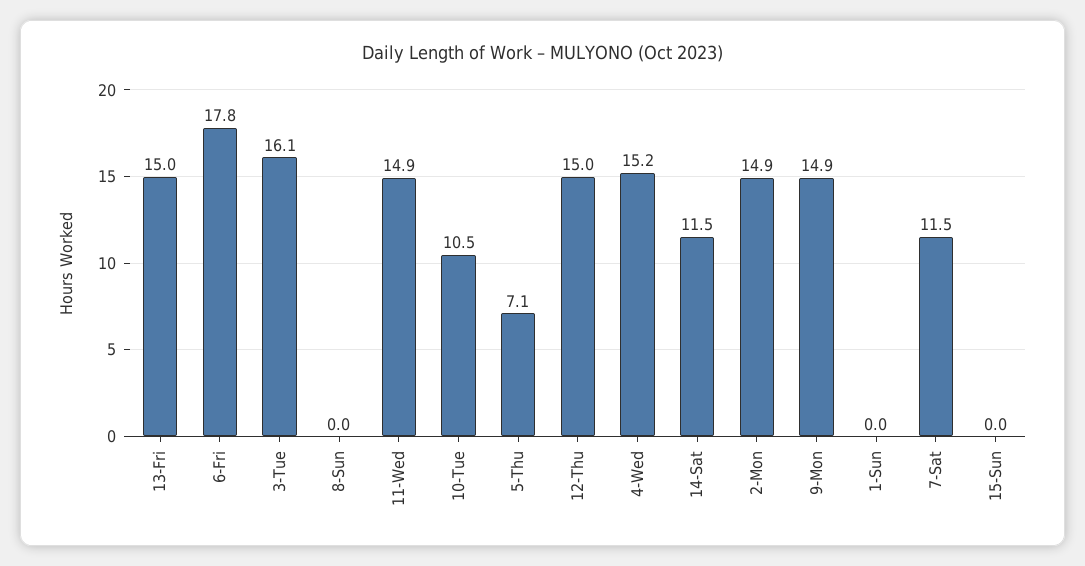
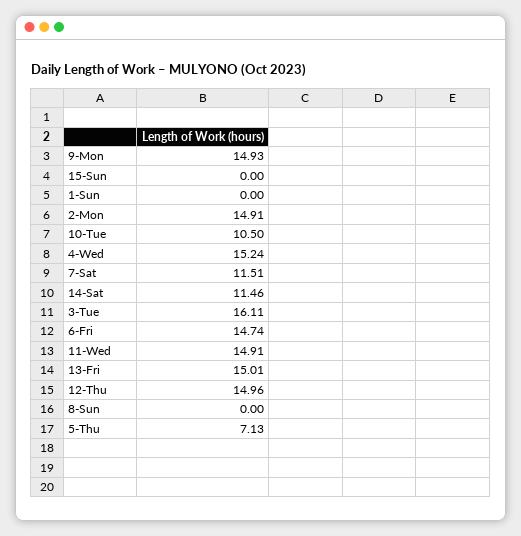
6-Fri: 17.8 -> 14.74

